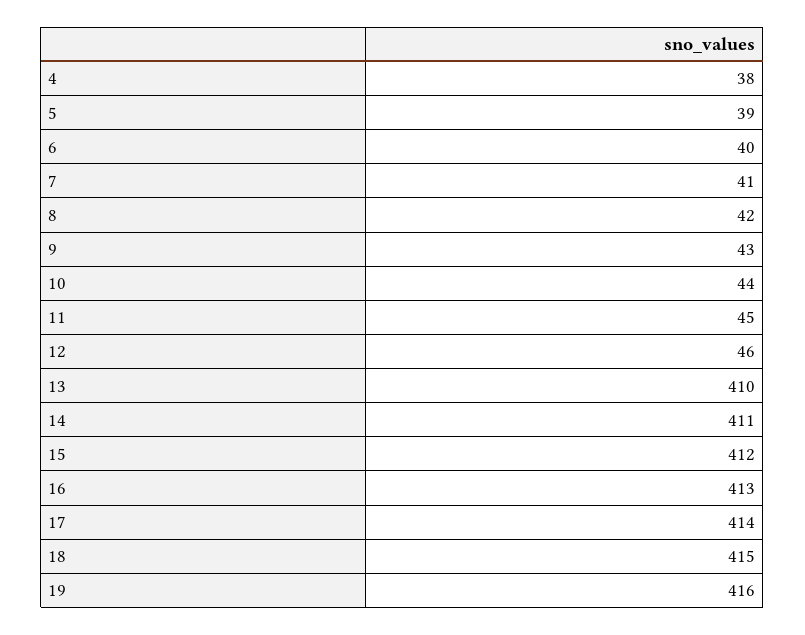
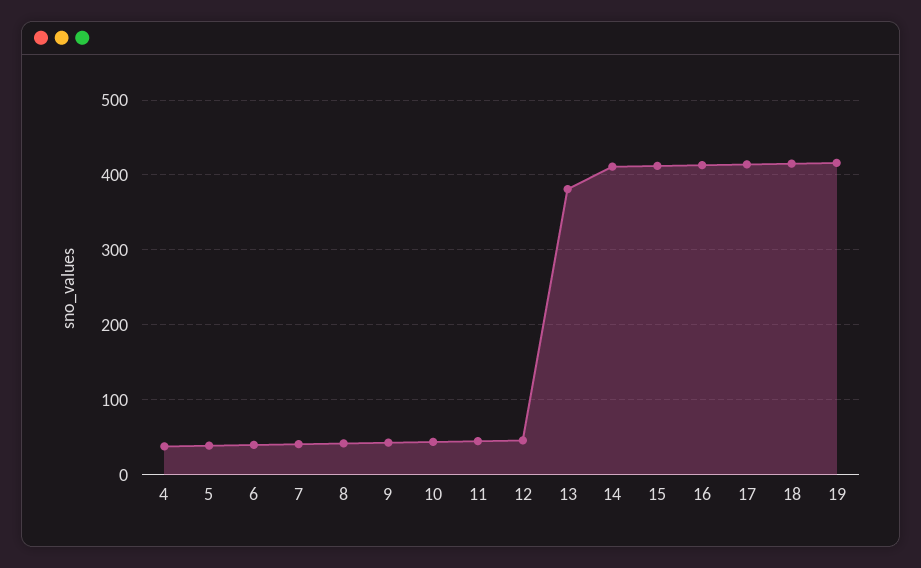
13: 410 -> 380

